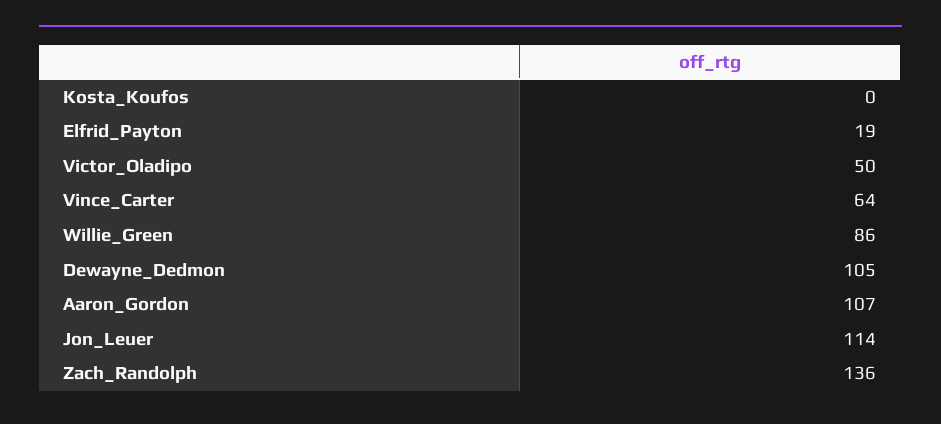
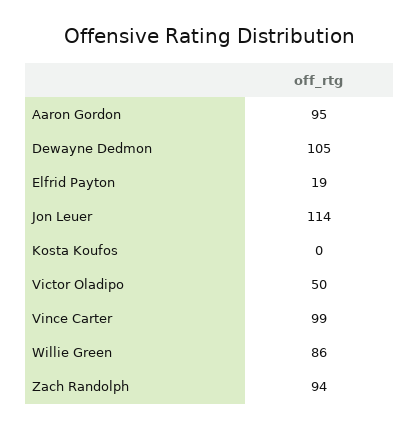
Vince_Carter: 64 -> 99
Aaron_Gordon: 107 -> 95
Zach_Randolph: 136 -> 94

